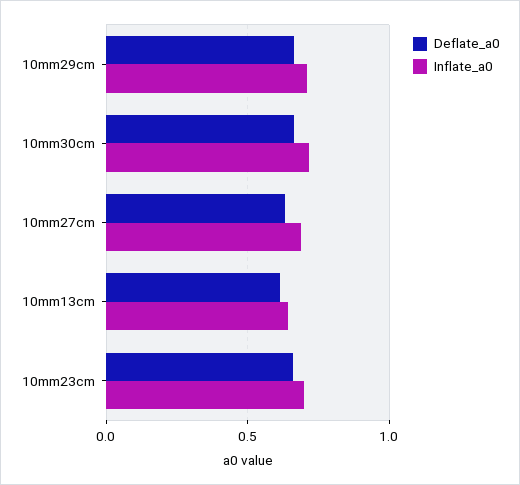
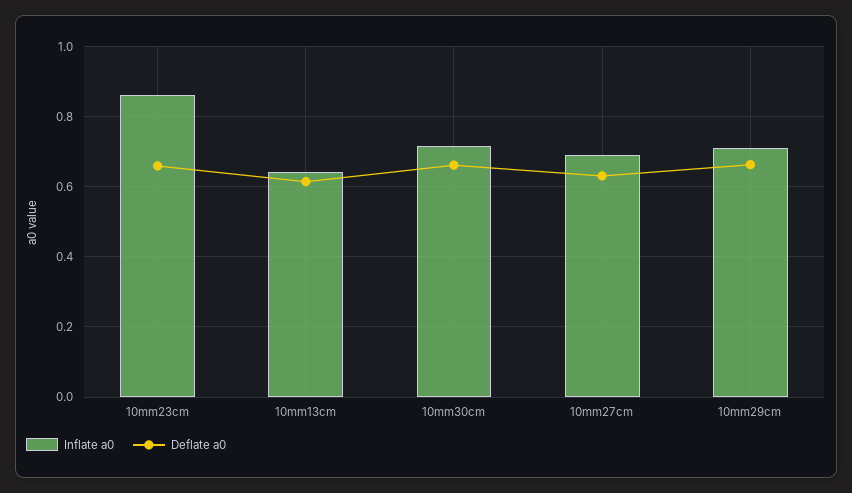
Inflate_a0, 10mm23cm: 0.7 -> 0.86

